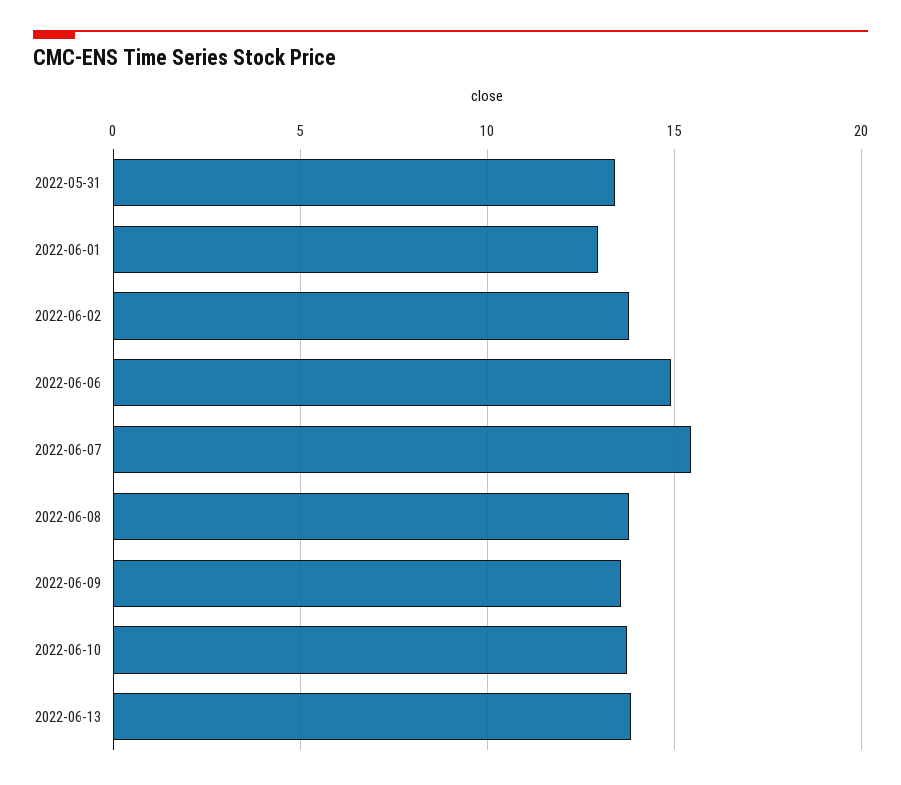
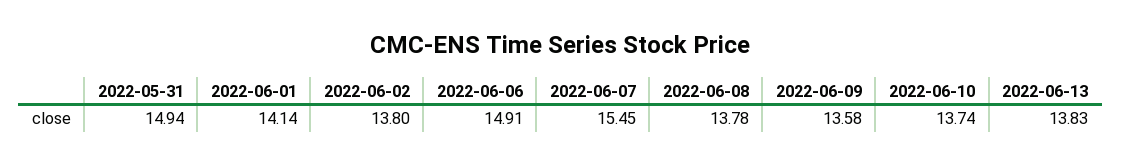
2022-05-31: 13.5 -> 14.94
2022-06-01: 13 -> 14.14

